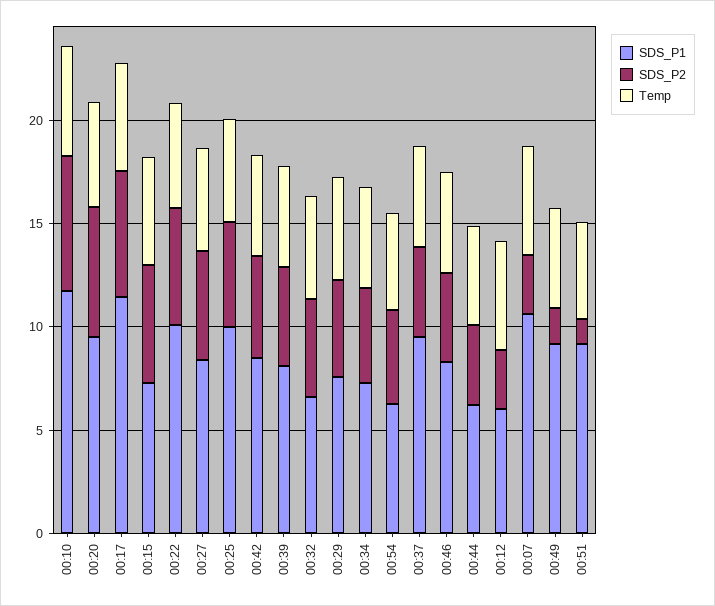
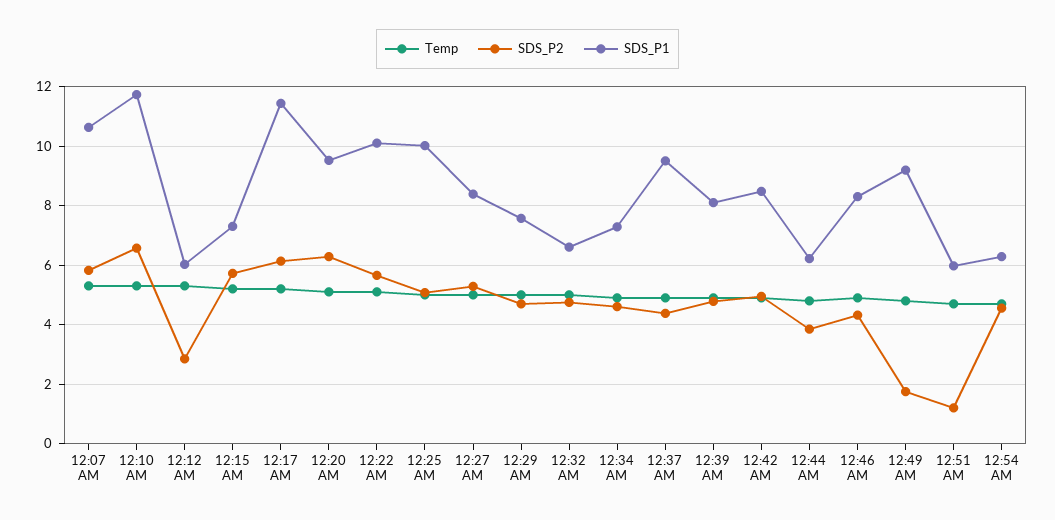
SDS_P2, 00:07: 3 -> 5.75
SDS_P1, 00:51: 9 -> 6

